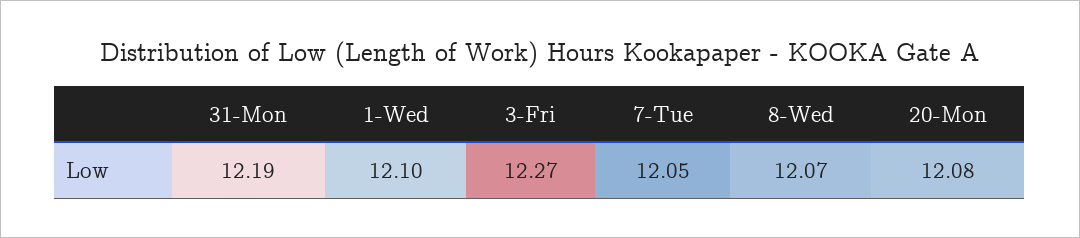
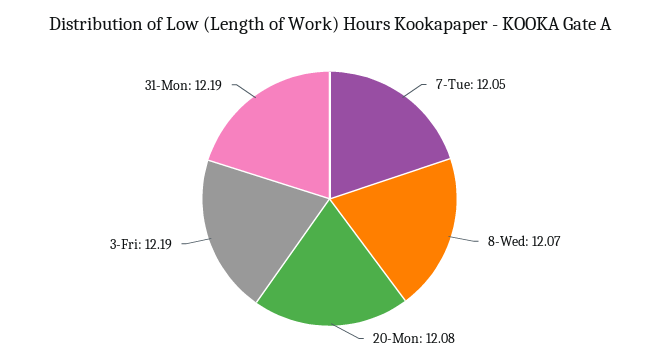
1-Wed: 12.1 -> none
3-Fri: 12.27 -> 12.19

